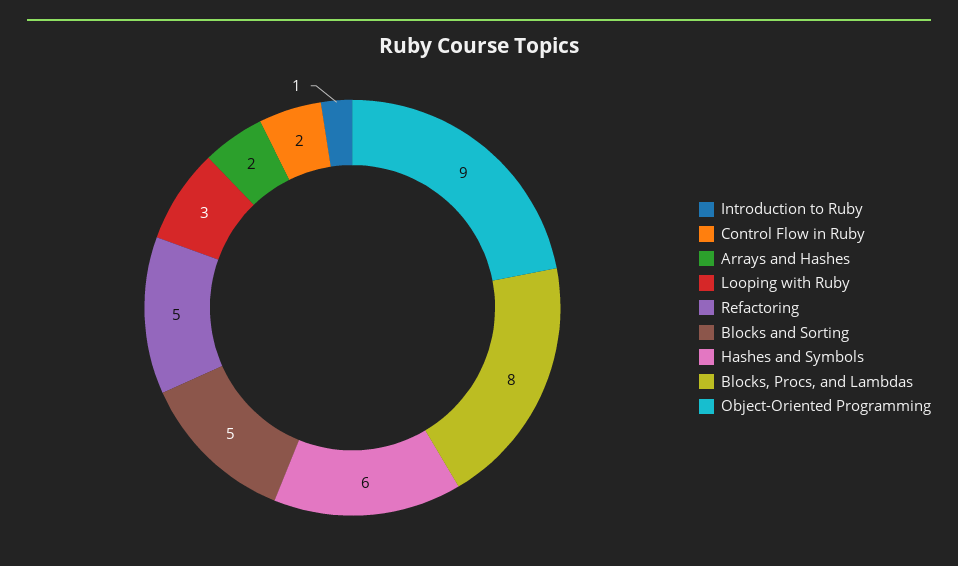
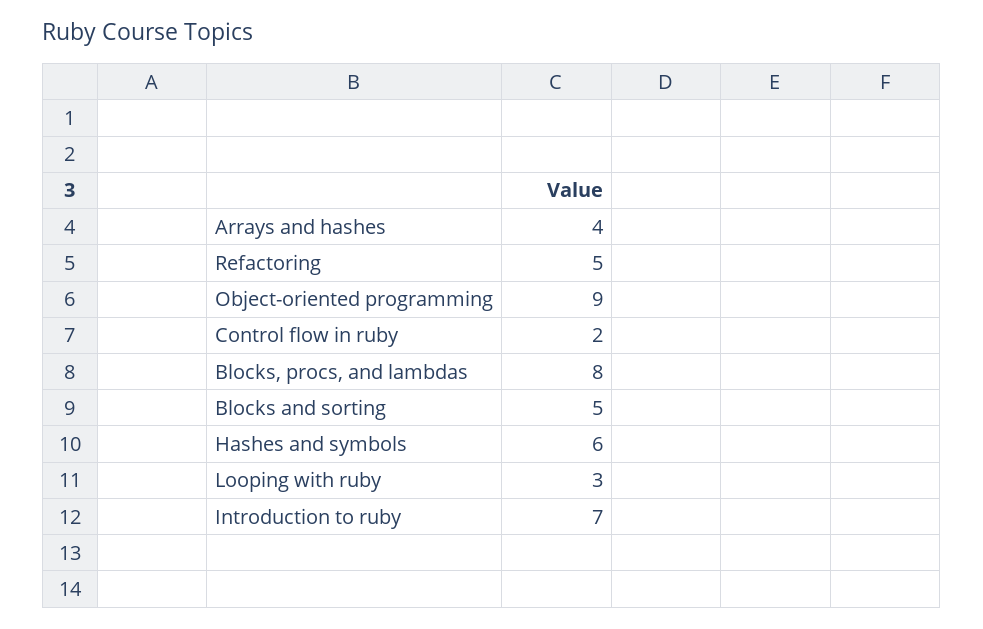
Introduction to Ruby: 1 -> 7
Arrays and Hashes: 2 -> 4

